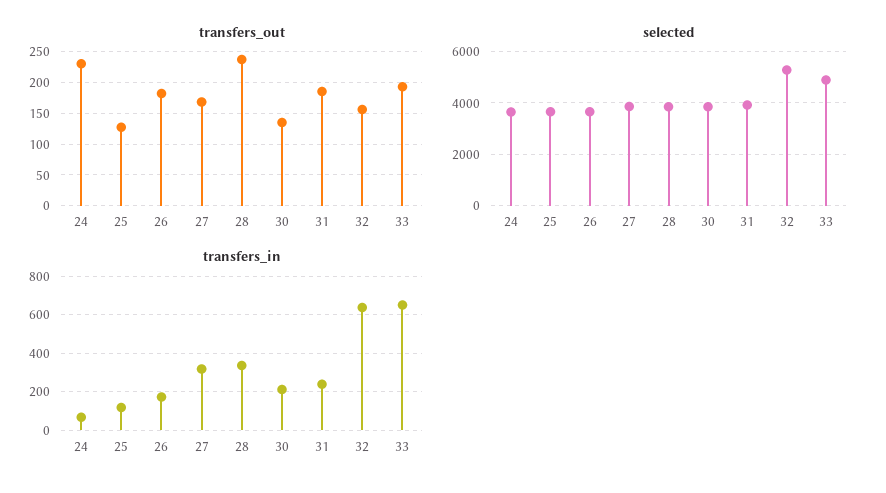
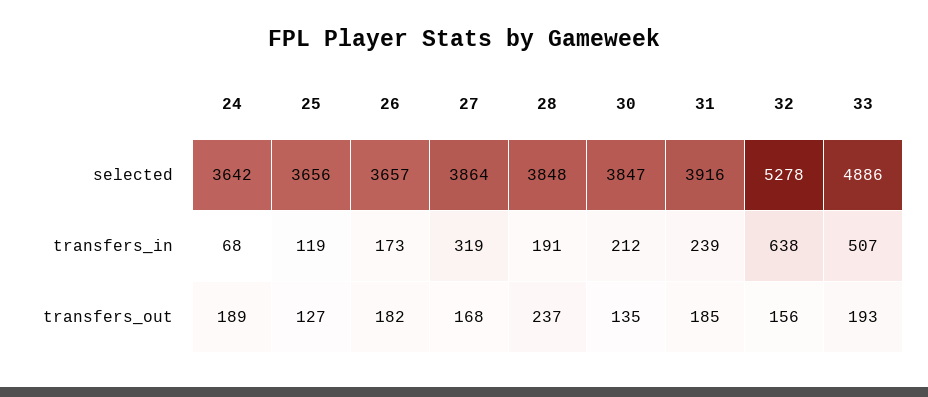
transfers_out, 24: 230 -> 189
transfers_in, 28: 350 -> 191
transfers_in, 33: 650 -> 507

